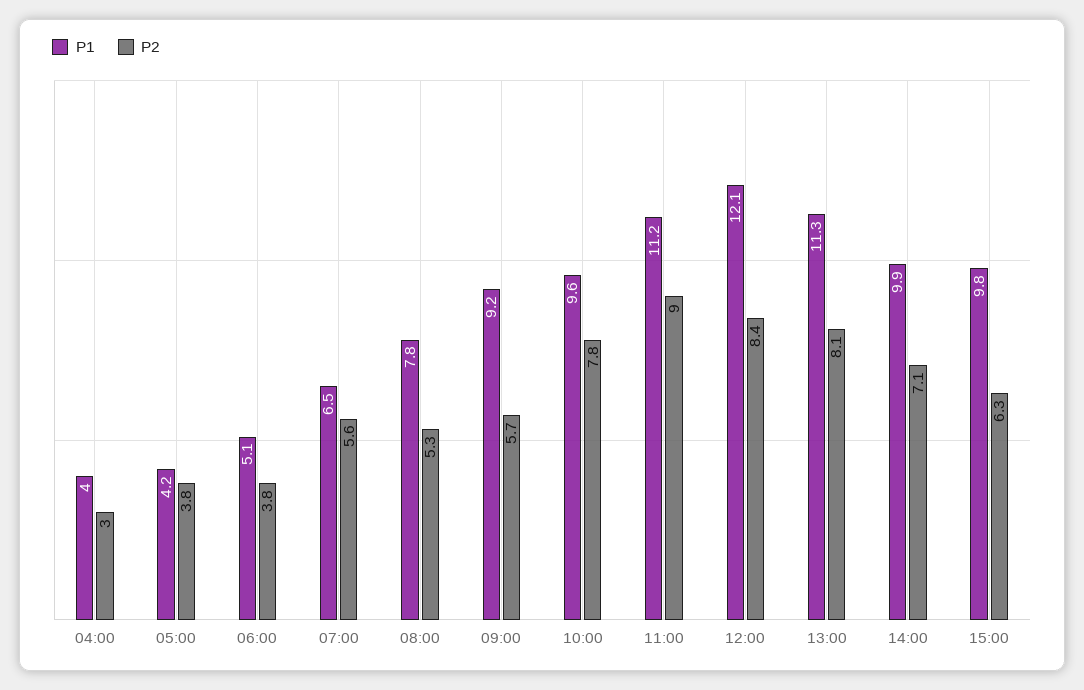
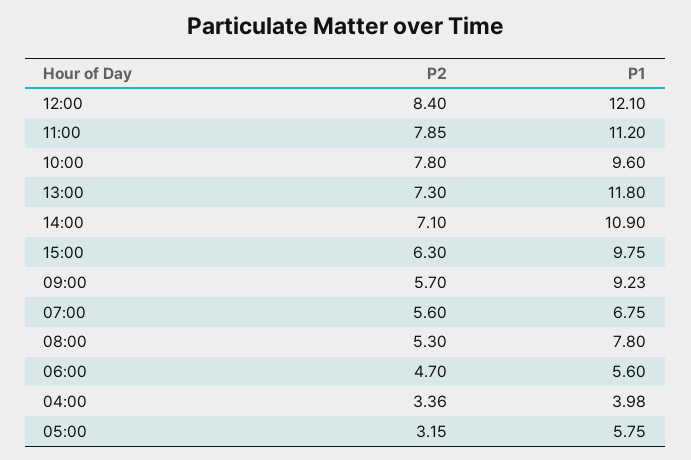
P2, 04:00: 3 -> 3.36
P1, 05:00: 4.2 -> 5.75
P2, 05:00: 3.8 -> 3.15
P1, 06:00: 5.1 -> 5.6
P2, 06:00: 3.8 -> 4.7
P1, 07:00: 6.5 -> 6.75
P2, 11:00: 9 -> 7.85
P1, 13:00: 11.3 -> 11.8
P2, 13:00: 8.1 -> 7.3
P1, 14:00: 9.9 -> 10.9

